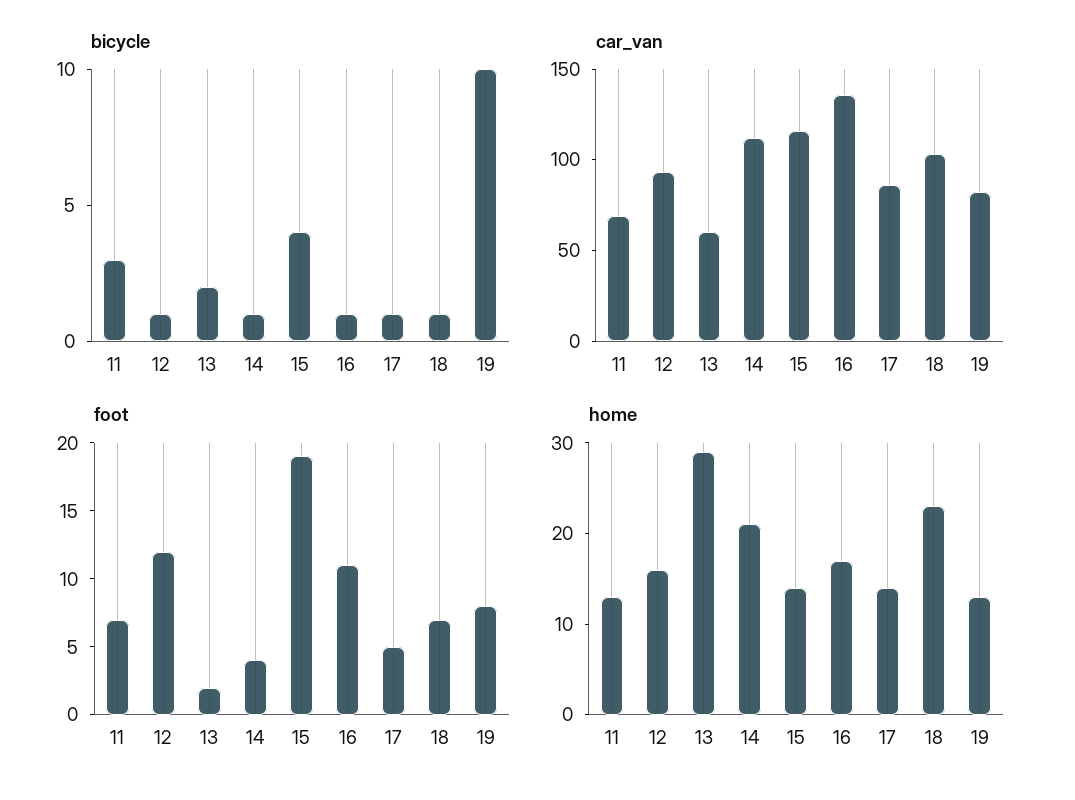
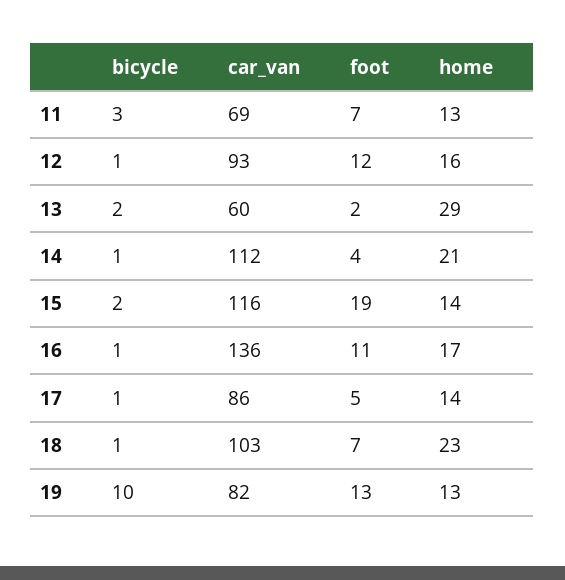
bicycle, 15: 4 -> 2
foot, 19: 8 -> 13

